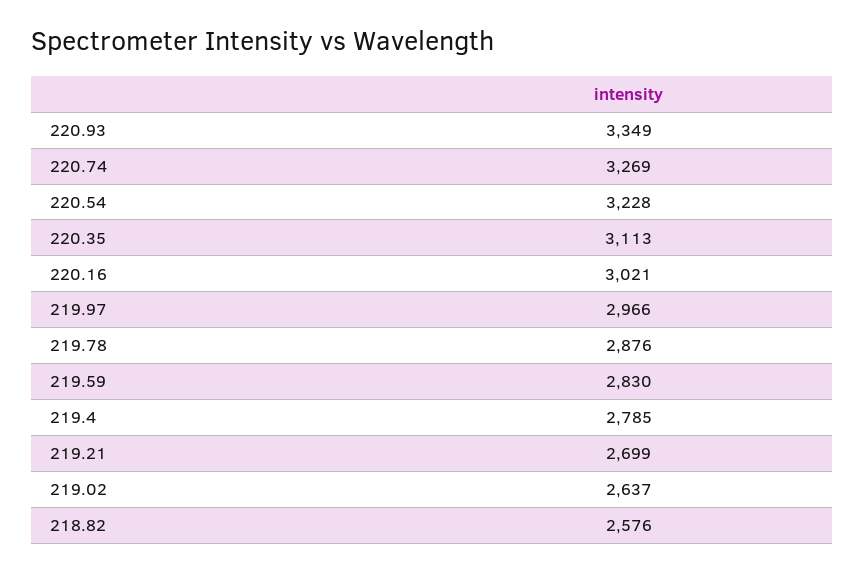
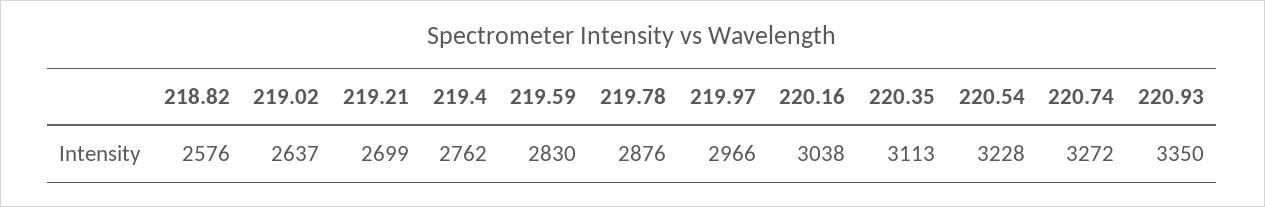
220.93: 3349 -> 3350
220.74: 3269 -> 3272
220.16: 3021 -> 3038
219.4: 2785 -> 2762

